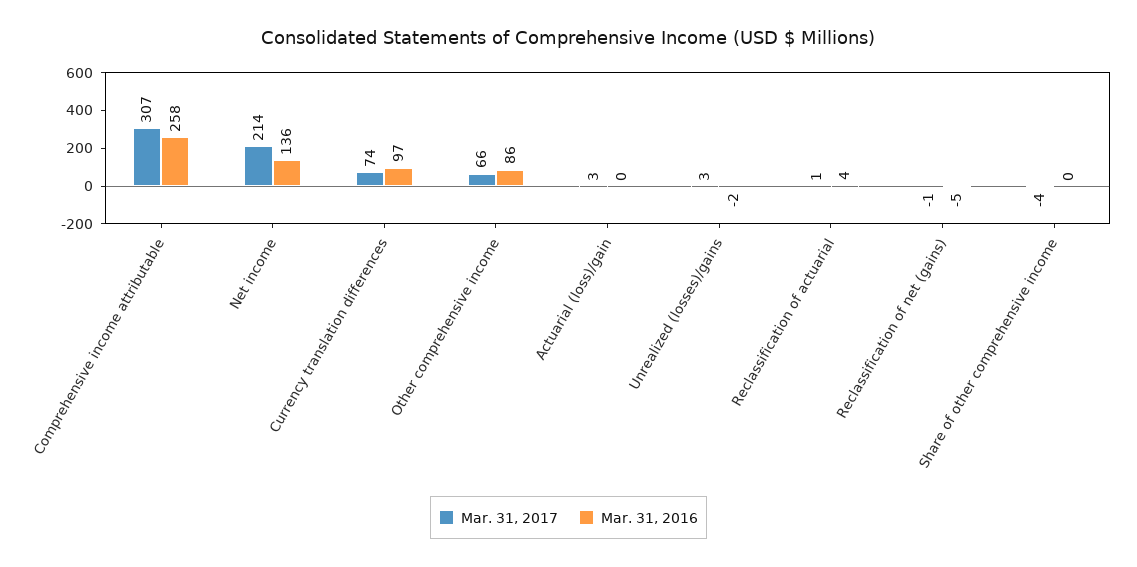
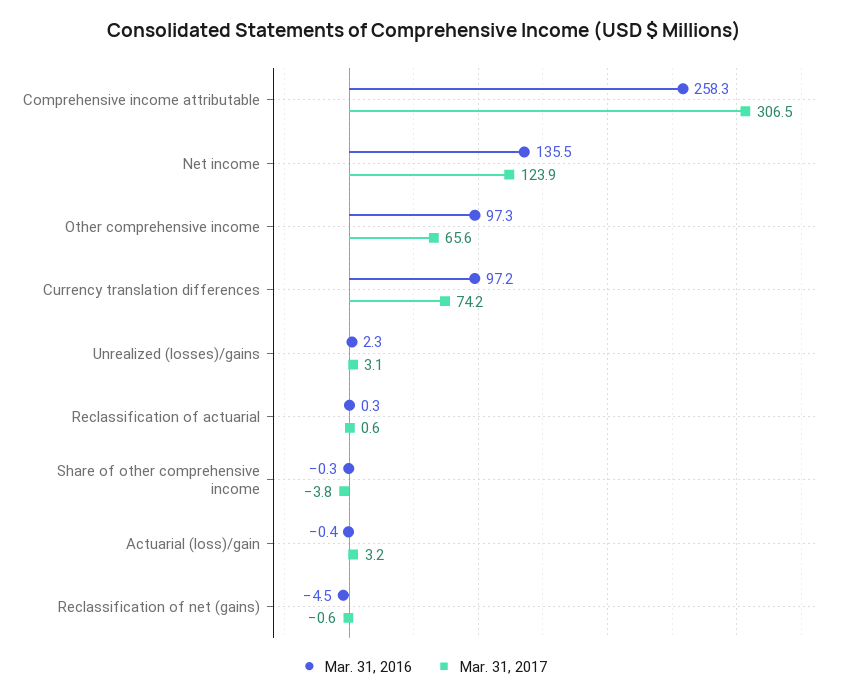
Mar. 31, 2017, Net income: 214 -> 123.9
Mar. 31, 2016, Other comprehensive income: 86 -> 97.3
Mar. 31, 2016, Unrealized (losses)/gains: -2 -> 2.3
Mar. 31, 2016, Reclassification of actuarial: 4 -> 0.3

